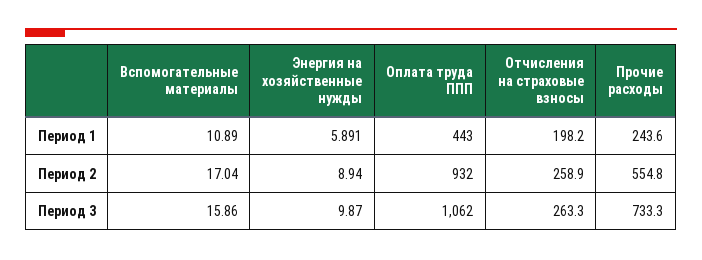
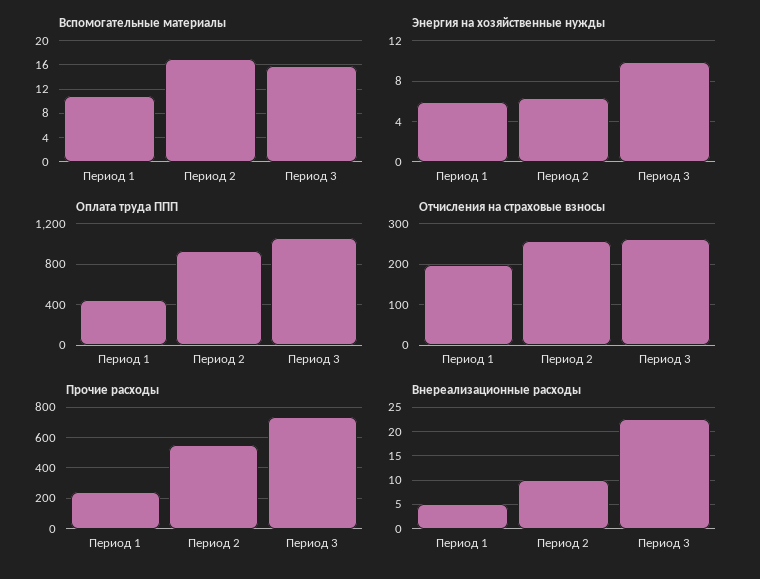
Энергия на хозяйственные нужды, Период 2: 8.94 -> 6
Внереализационные расходы, Период 1: none -> 5
Внереализационные расходы, Период 2: none -> 10
Внереализационные расходы, Период 3: none -> 22.5

